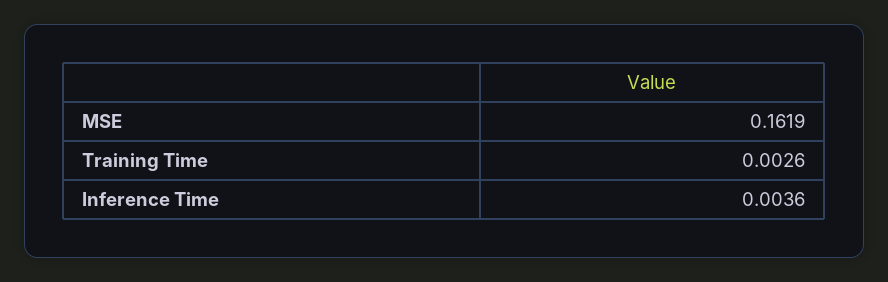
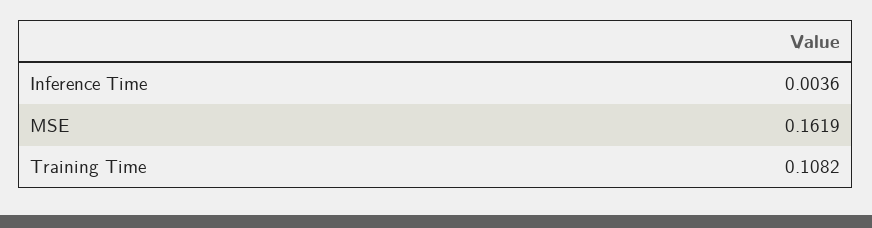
Training Time: 0.0026 -> 0.1082

